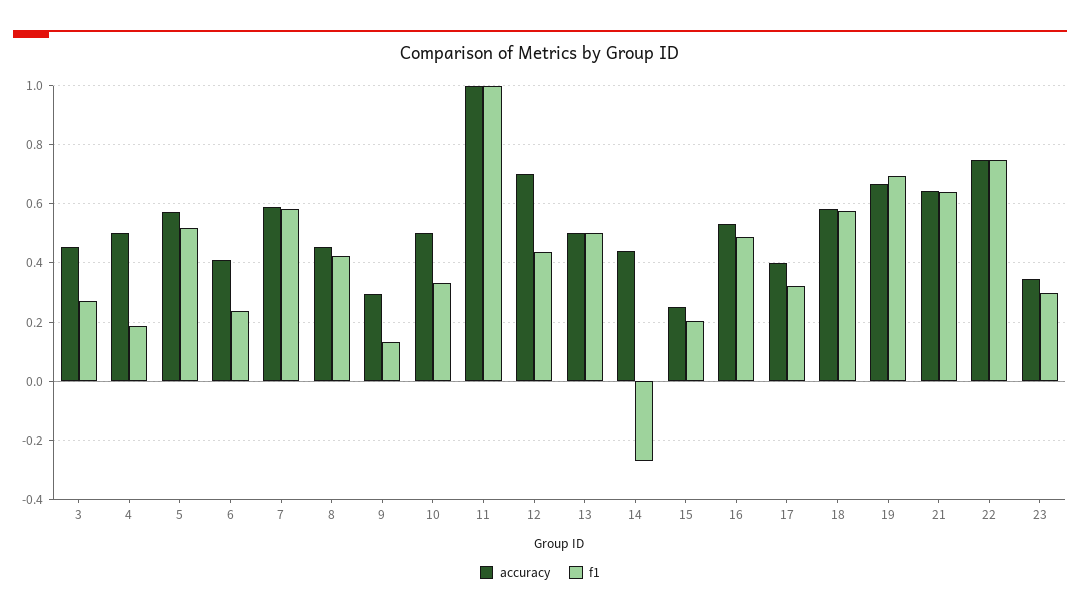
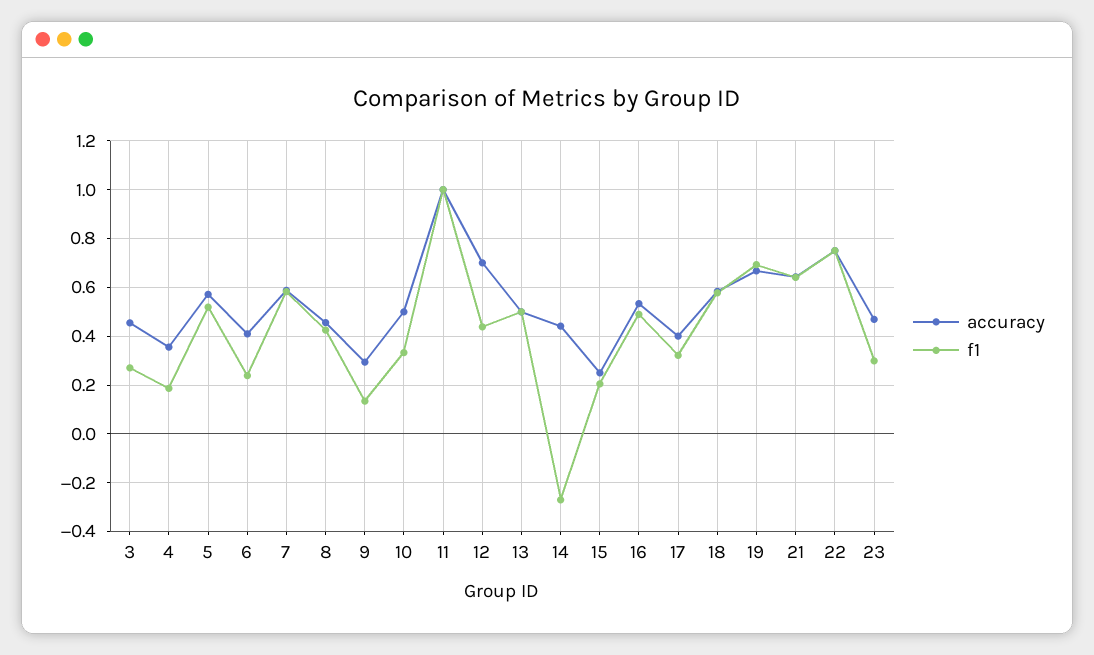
accuracy, 4: 0.5 -> 0.35
accuracy, 23: 0.35 -> 0.475

